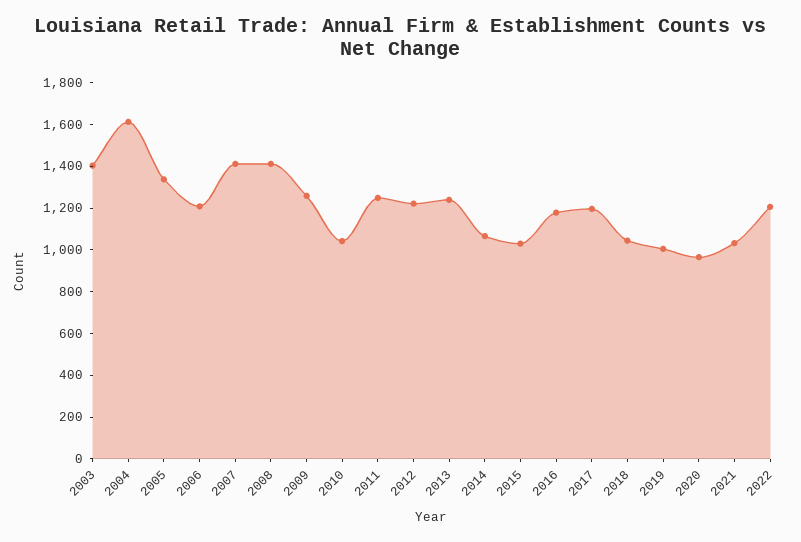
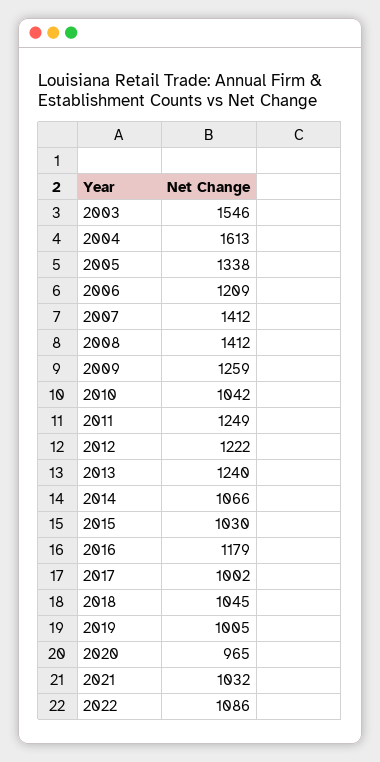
2003: 1400 -> 1546
2017: 1200 -> 1002
2022: 1200 -> 1086

